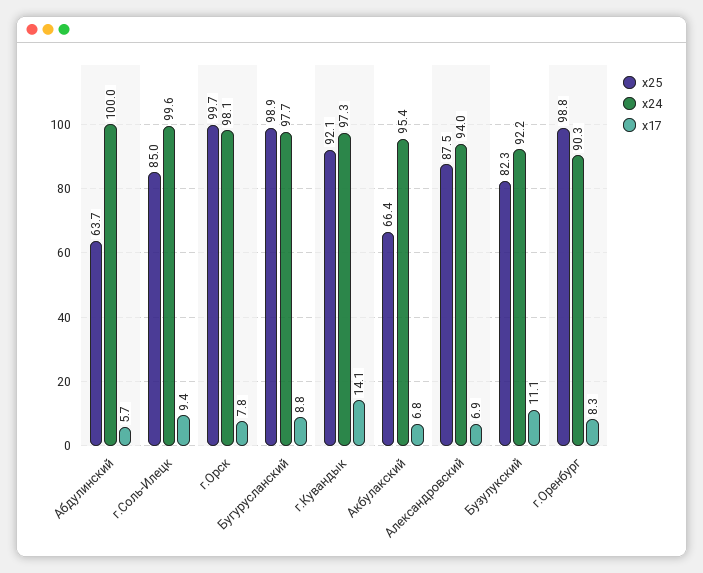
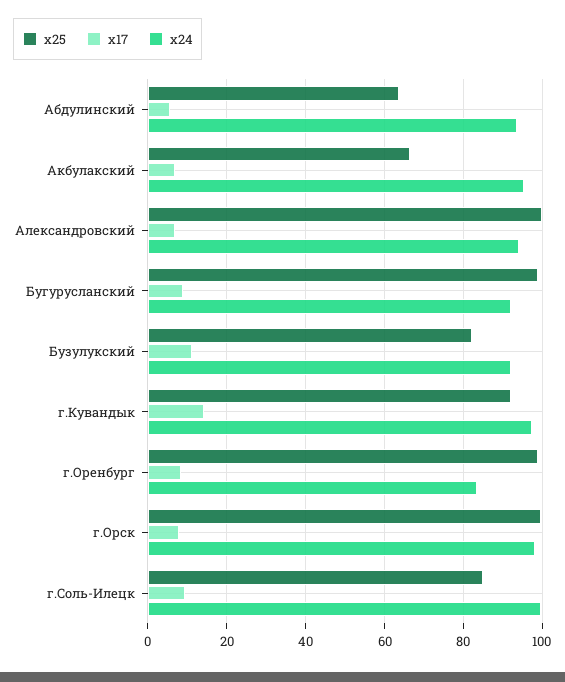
x24, Абдулинский: 100 -> 94
x24, Бугурусланский: 97.7 -> 92
x25, Александровский: 87.5 -> 100
x24, г.Оренбург: 90.3 -> 84

